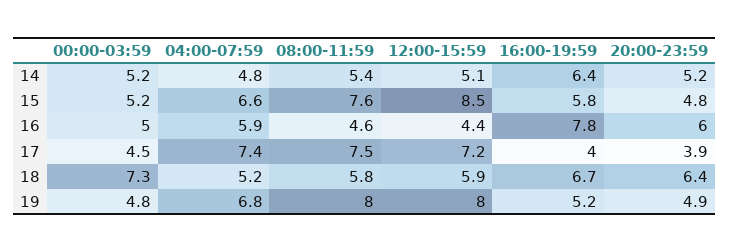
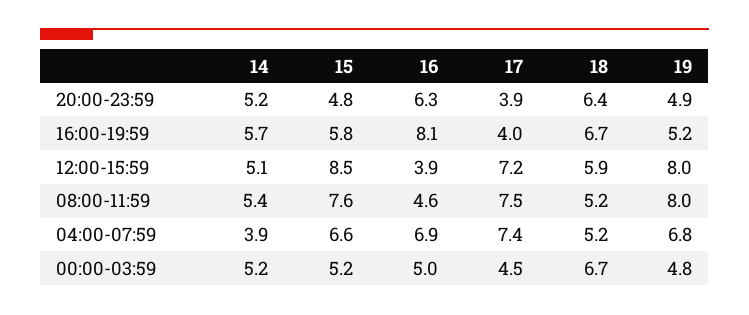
04:00-07:59, 14: 4.8 -> 3.9
16:00-19:59, 14: 6.4 -> 5.7
04:00-07:59, 16: 5.9 -> 6.9
12:00-15:59, 16: 4.4 -> 3.9
16:00-19:59, 16: 7.8 -> 8.1
20:00-23:59, 16: 6 -> 6.3
00:00-03:59, 18: 7.3 -> 6.7
08:00-11:59, 18: 5.8 -> 5.2

